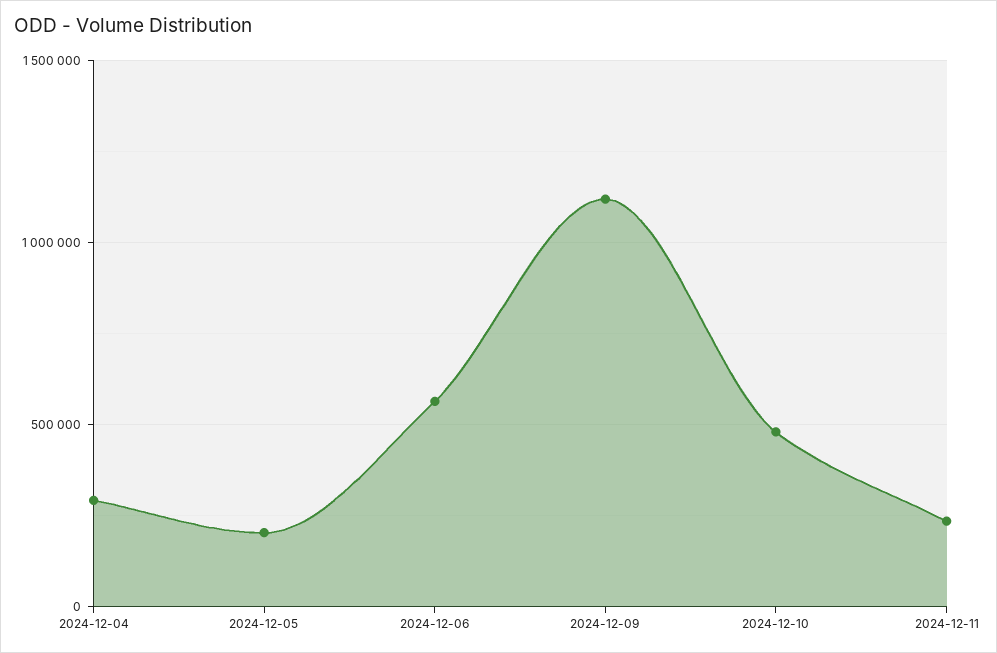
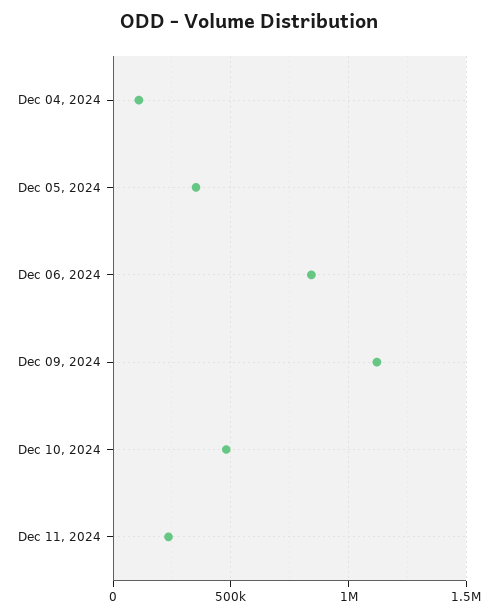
2024-12-04: 300000 -> 100000
2024-12-05: 200000 -> 350000
2024-12-06: 550000 -> 850000

